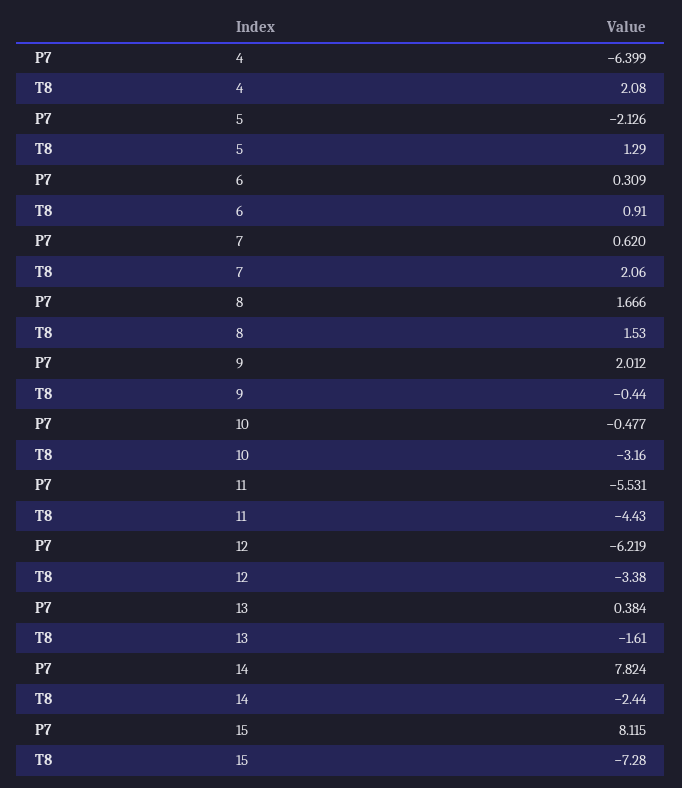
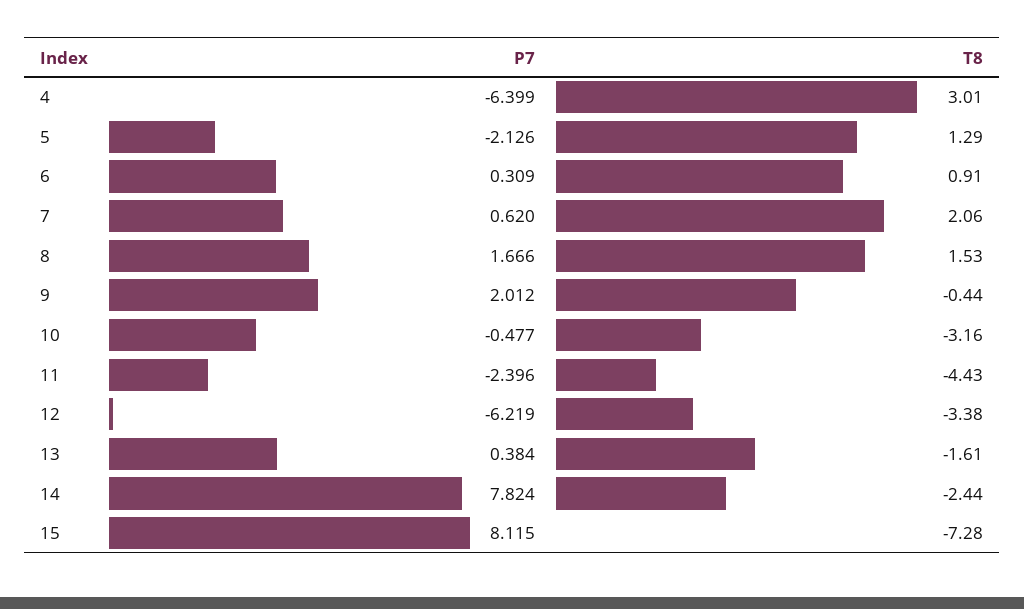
T8, 4: 2.08 -> 3.01
P7, 11: -5.531 -> -2.396

